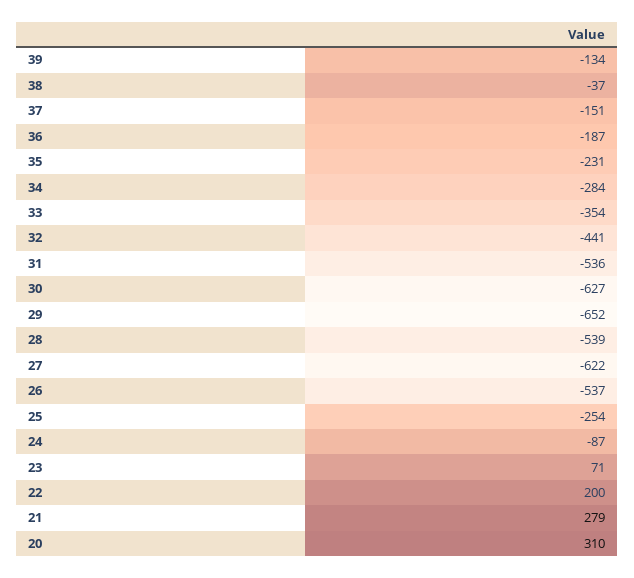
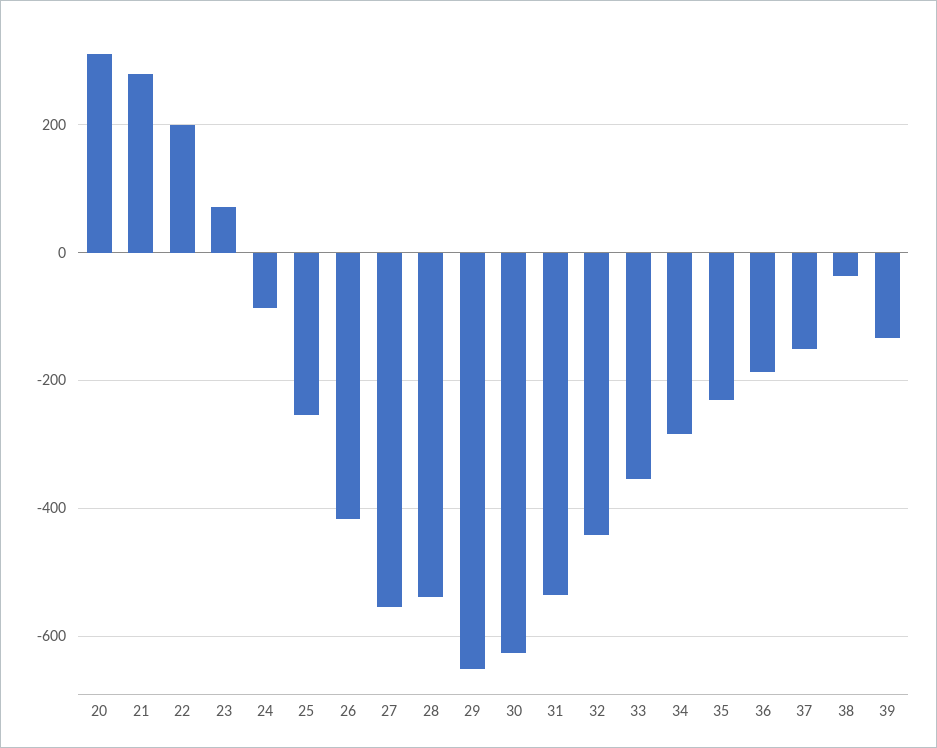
27: -622 -> -560
26: -537 -> -420

